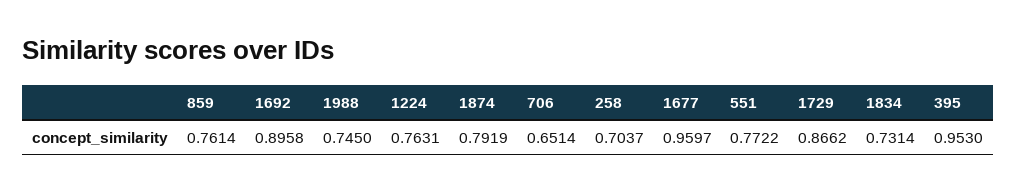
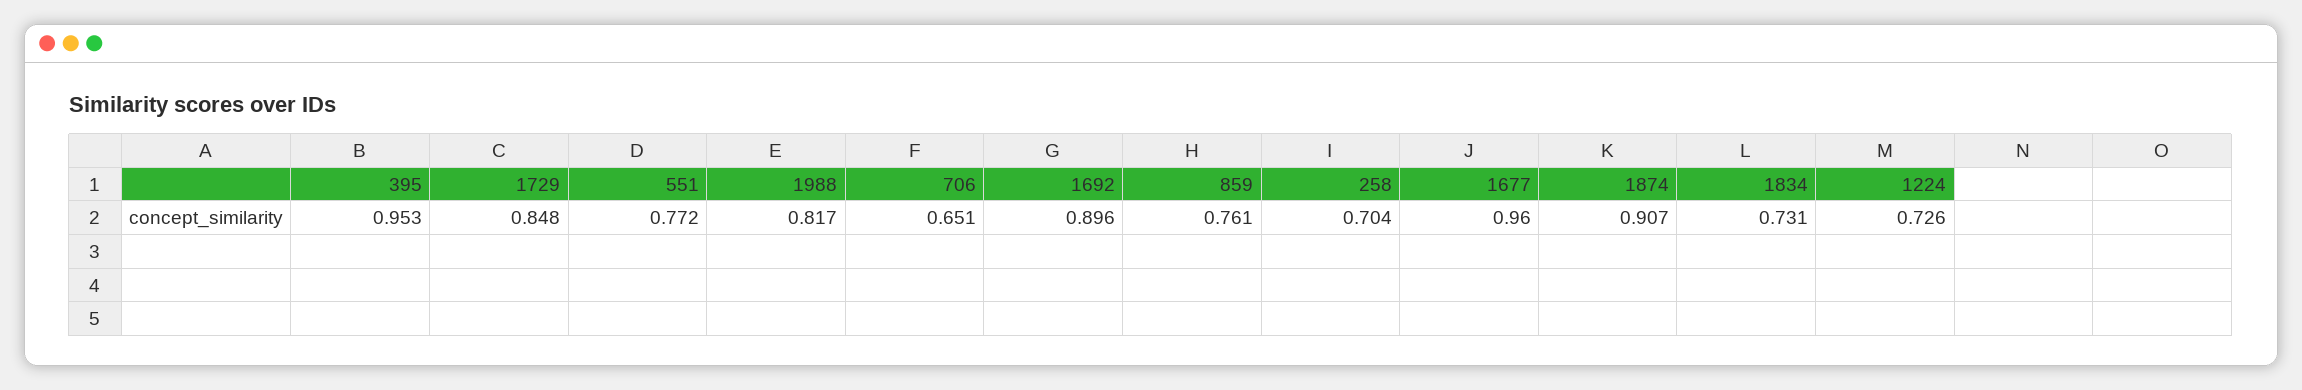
1988: 0.745 -> 0.817
1224: 0.7631 -> 0.726
1874: 0.7919 -> 0.907
1729: 0.8662 -> 0.848

